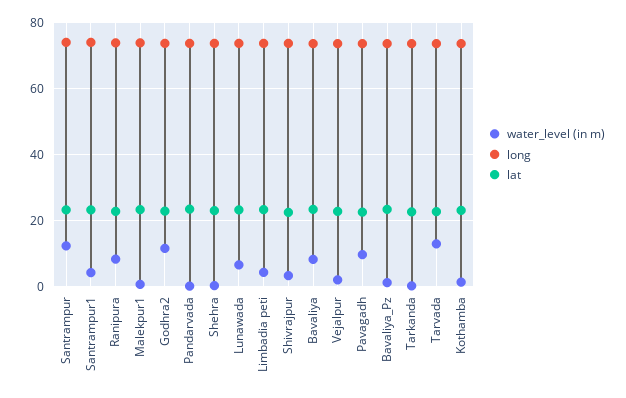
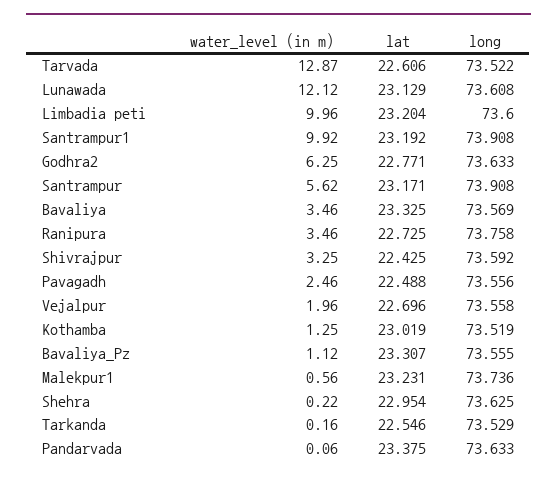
water_level (in m), Santrampur: 12 -> 5.62
water_level (in m), Santrampur1: 4 -> 9.92
water_level (in m), Ranipura: 8 -> 3.46
water_level (in m), Godhra2: 12 -> 6.25
water_level (in m), Lunawada: 6 -> 12.12
water_level (in m), Limbadia peti: 4 -> 9.96
water_level (in m), Bavaliya: 8 -> 3.46
water_level (in m), Pavagadh: 10 -> 2.46

